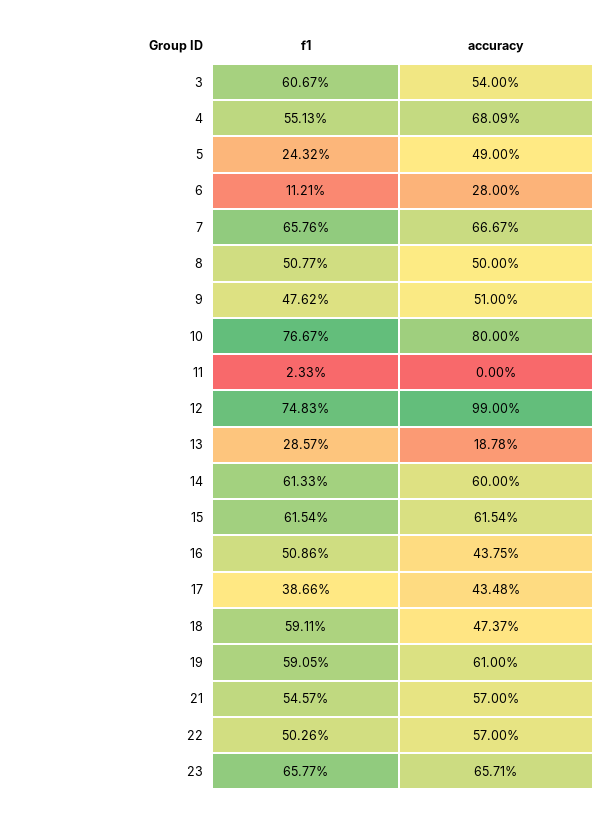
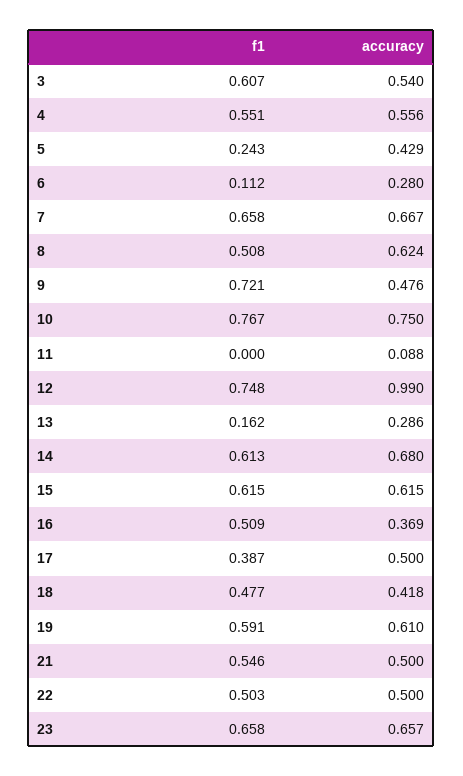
accuracy, 4: 0.6809 -> 0.556
accuracy, 5: 0.49 -> 0.429
accuracy, 8: 0.5 -> 0.624
f1, 9: 0.4762 -> 0.721
accuracy, 9: 0.51 -> 0.476
accuracy, 10: 0.8 -> 0.75
f1, 11: 0.0233 -> 0
accuracy, 11: 0 -> 0.088
f1, 13: 0.2857 -> 0.162
accuracy, 13: 0.1878 -> 0.286
accuracy, 14: 0.6 -> 0.68
accuracy, 16: 0.4375 -> 0.369
accuracy, 17: 0.4348 -> 0.5
f1, 18: 0.5911 -> 0.477
accuracy, 18: 0.4737 -> 0.418
accuracy, 21: 0.57 -> 0.5
accuracy, 22: 0.57 -> 0.5

